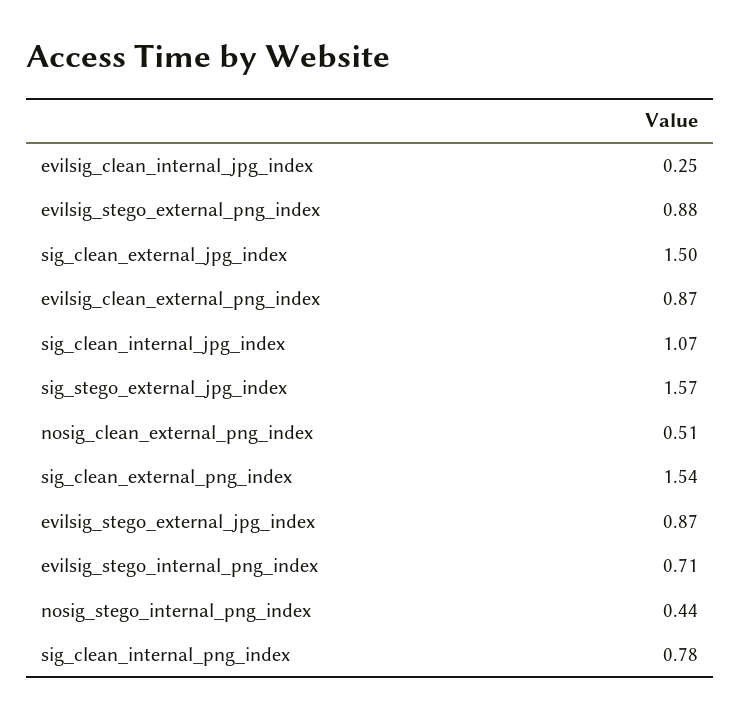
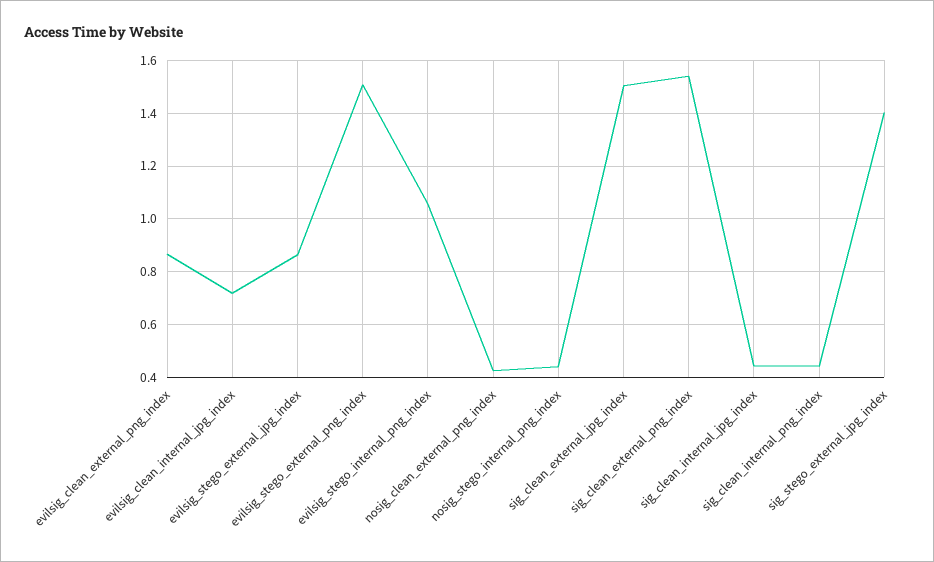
evilsig_clean_internal_jpg_index: 0.25 -> 0.725
evilsig_stego_external_png_index: 0.88 -> 1.5
sig_clean_internal_jpg_index: 1.07 -> 0.45
sig_stego_external_jpg_index: 1.57 -> 1.4
nosig_clean_external_png_index: 0.51 -> 0.425
evilsig_stego_internal_png_index: 0.71 -> 1.05
sig_clean_internal_png_index: 0.78 -> 0.45

